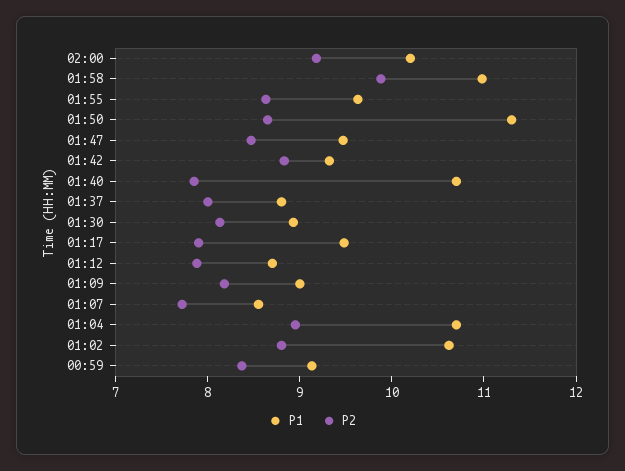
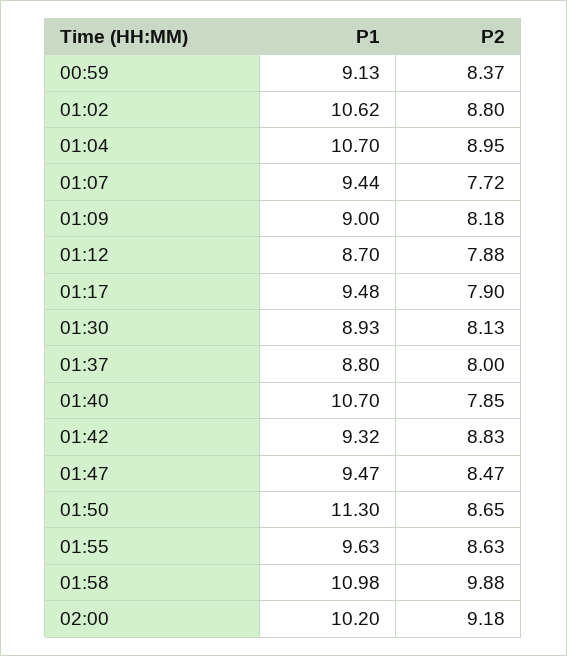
P1, 01:07: 8.6 -> 9.44

